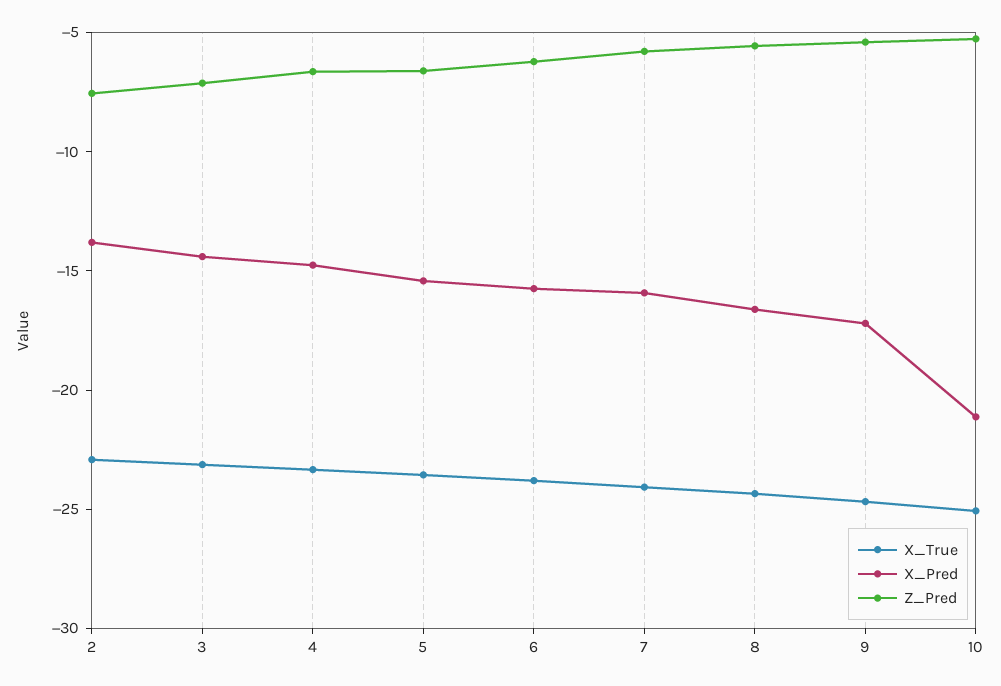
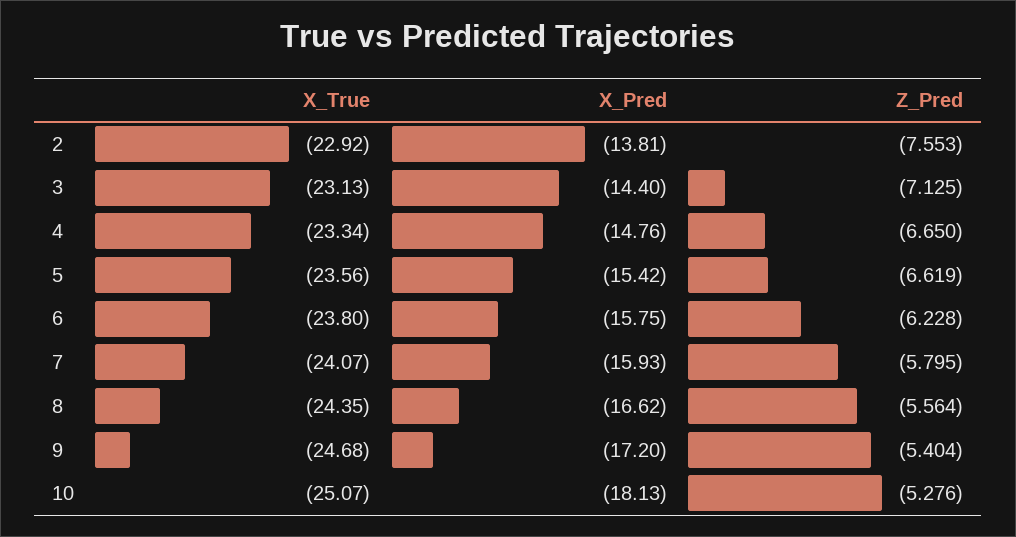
X_Pred, 10: -21 -> -18.13

